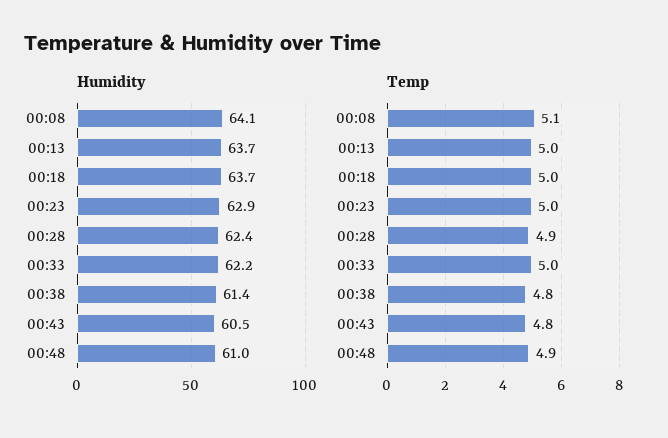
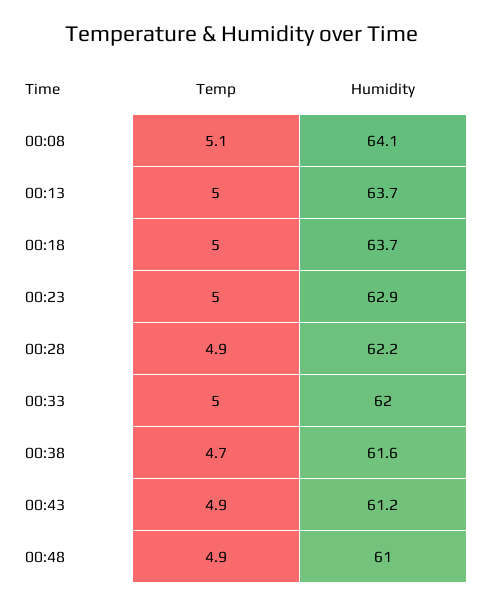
Humidity, 00:28: 62.4 -> 62.2
Humidity, 00:33: 62.2 -> 62
Humidity, 00:38: 61.4 -> 61.6
Humidity, 00:43: 60.5 -> 61.2
Temp, 00:38: 4.8 -> 4.7
Temp, 00:43: 4.8 -> 4.9

